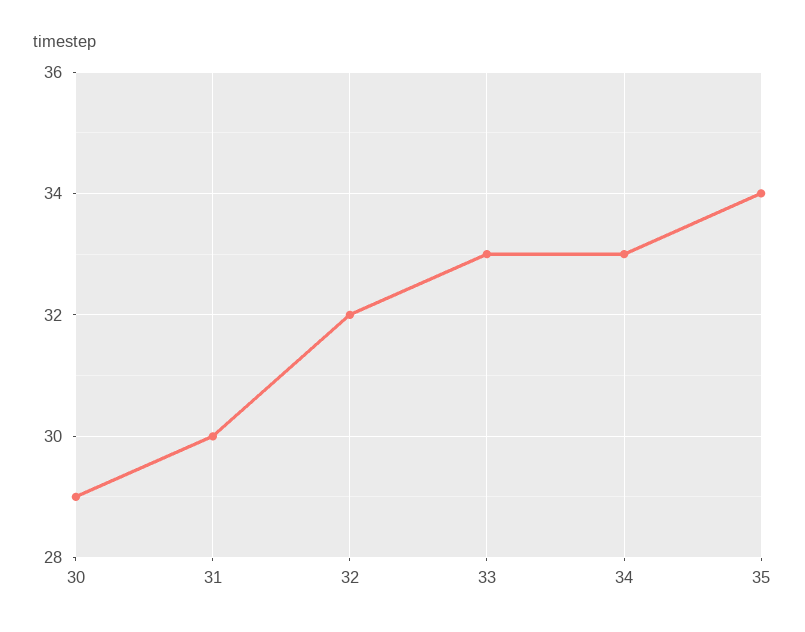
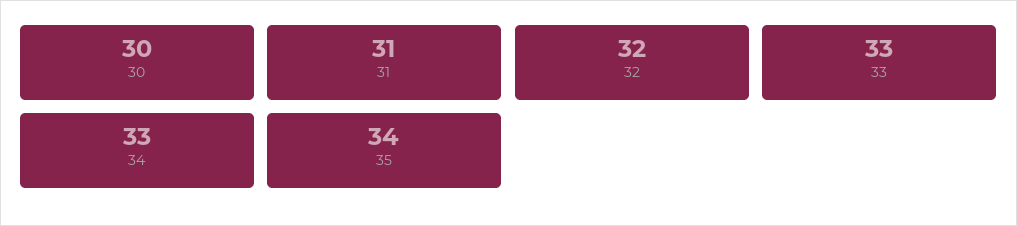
30: 29 -> 30
31: 30 -> 31

